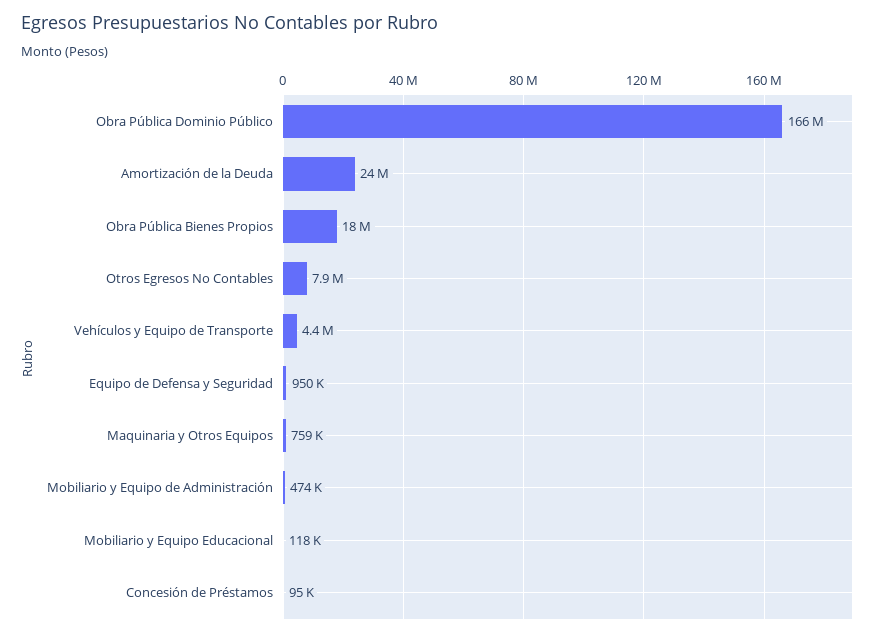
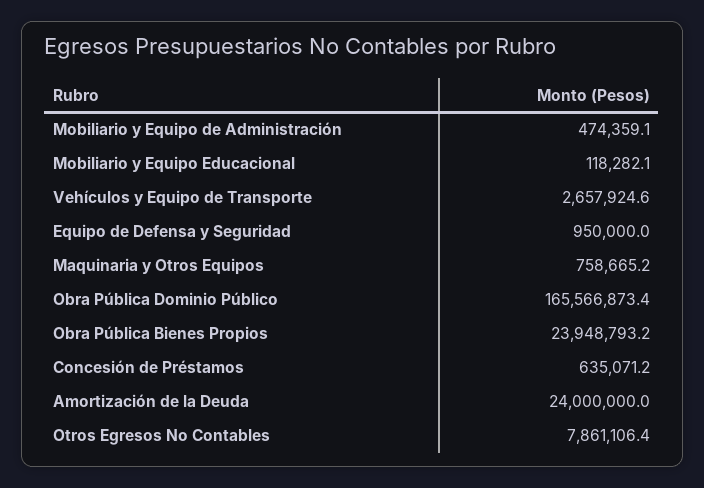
Obra Pública Bienes Propios: 18000000 -> 23948793.2
Vehículos y Equipo de Transporte: 4400000 -> 2657924.6
Concesión de Préstamos: 95000 -> 635071.2

